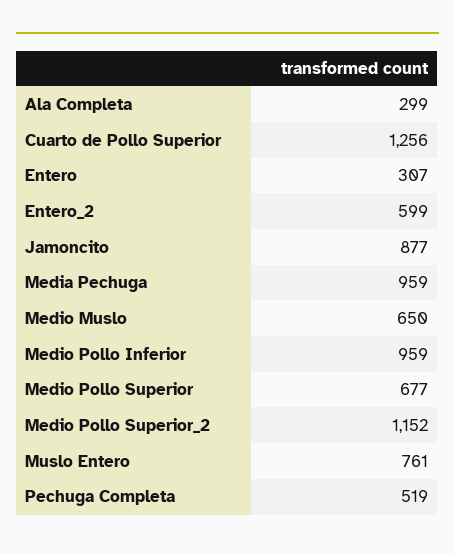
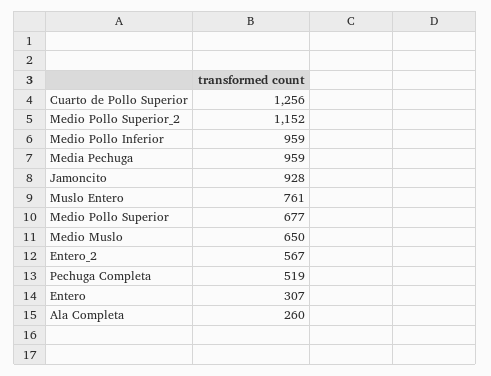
Ala Completa: 299 -> 260
Entero_2: 599 -> 567
Jamoncito: 877 -> 928

